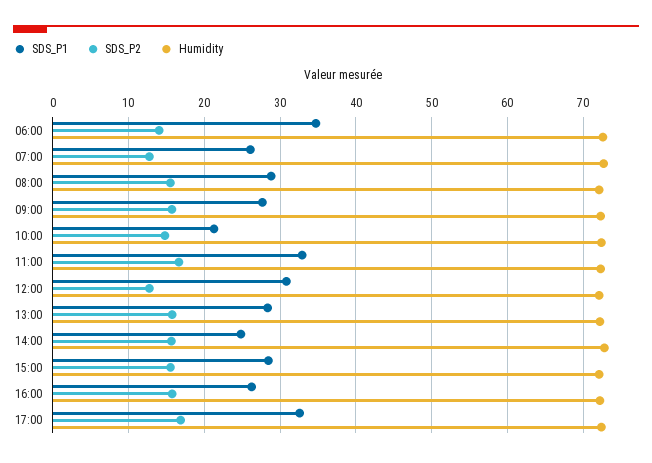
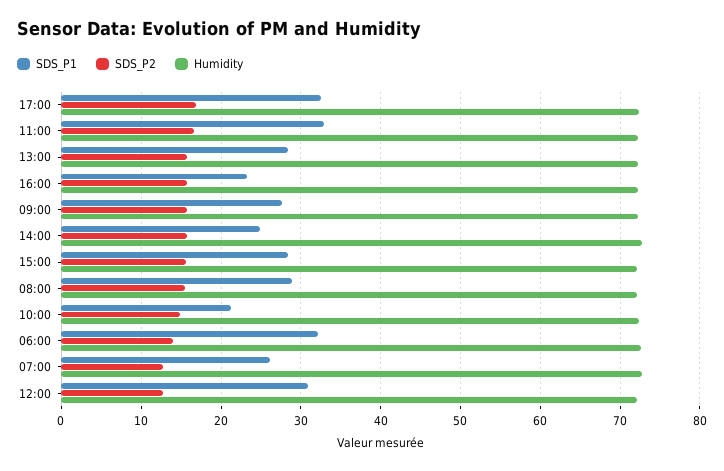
SDS_P1, 06:00: 35 -> 32
SDS_P1, 16:00: 26 -> 23

